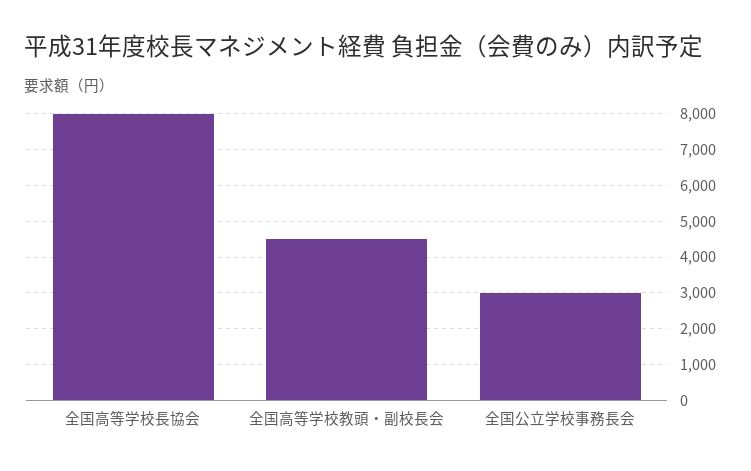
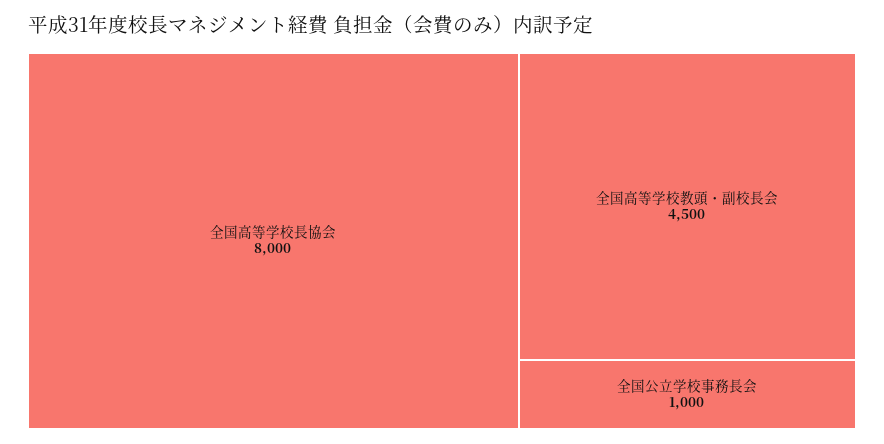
全国公立学校事務長会: 3000 -> 1000

